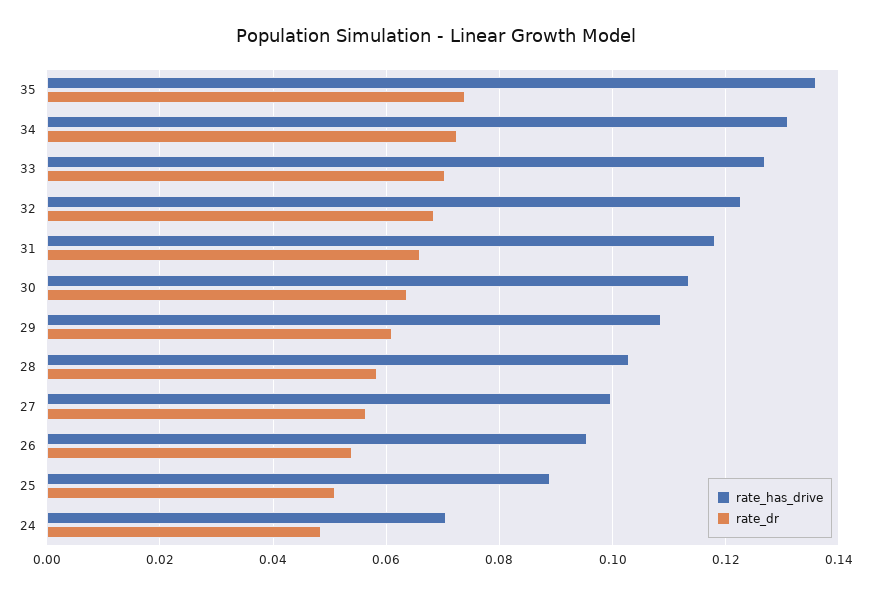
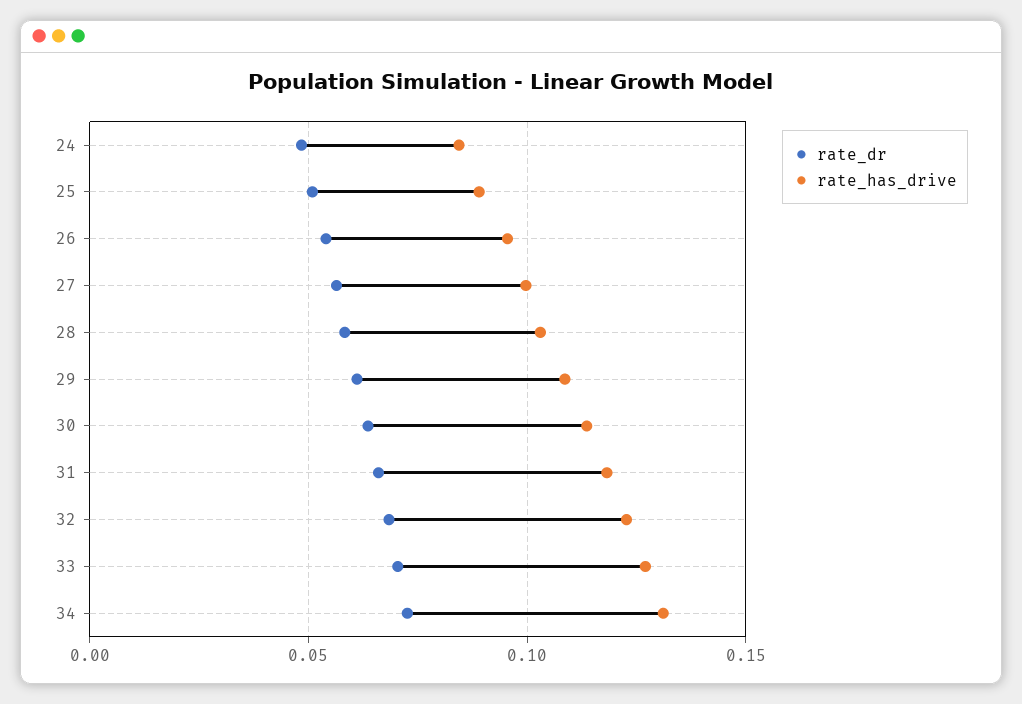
rate_has_drive, 35: 0.136 -> none
rate_dr, 35: 0.074 -> none
rate_has_drive, 24: 0.07 -> 0.085

